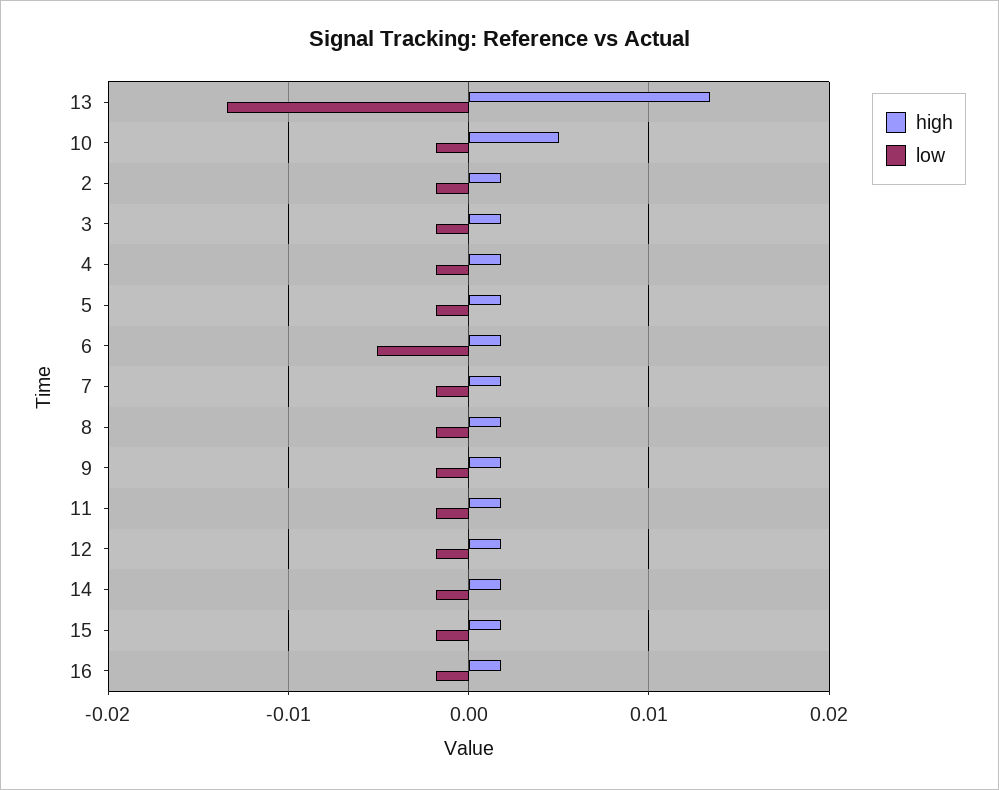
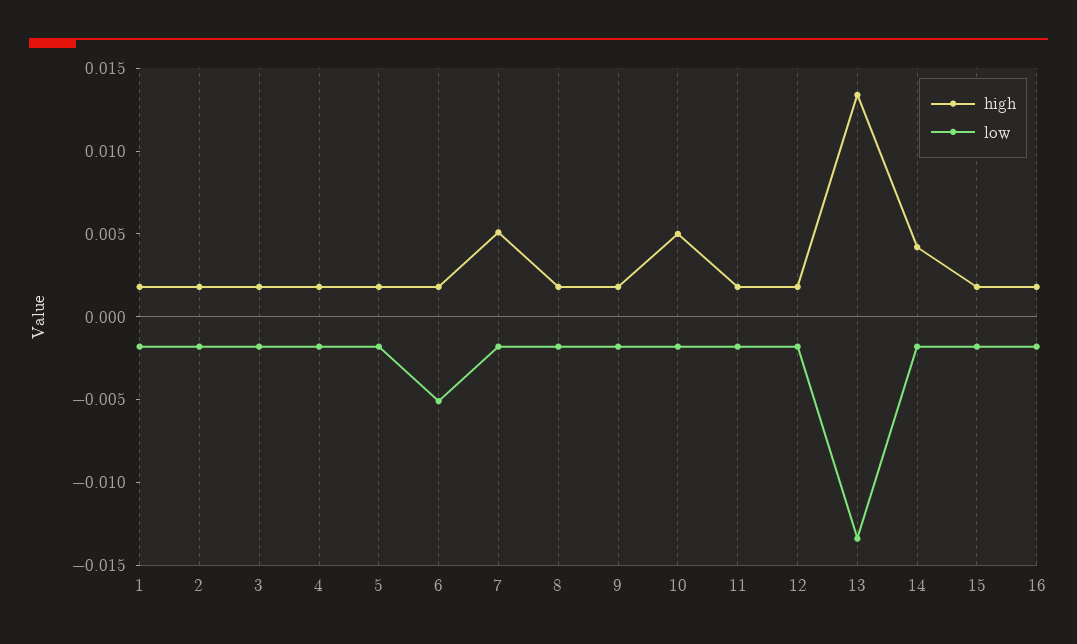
high, 7: 0.002 -> 0.005
high, 14: 0.002 -> 0.004
high, 1: none -> 0.002
low, 1: none -> -0.002

